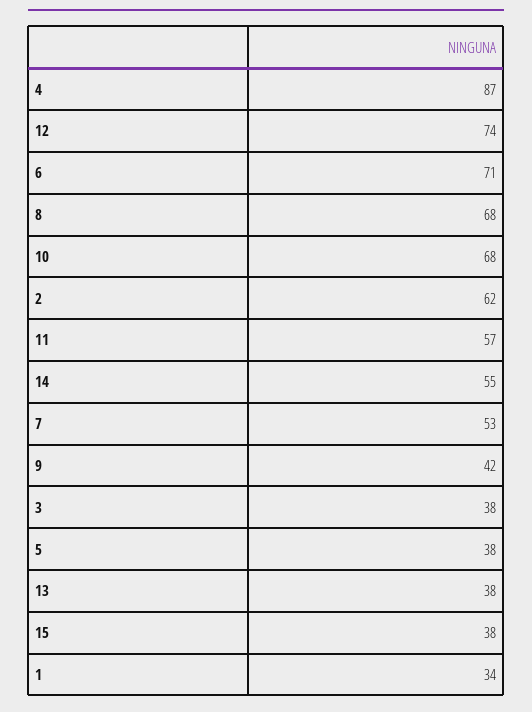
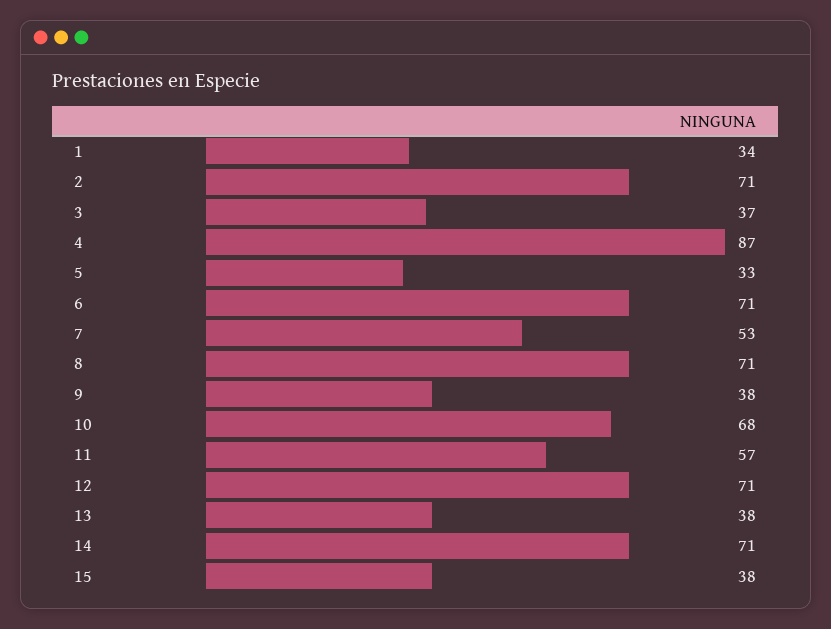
12: 74 -> 71
8: 68 -> 71
2: 62 -> 71
14: 55 -> 71
9: 42 -> 38
3: 38 -> 37
5: 38 -> 33

